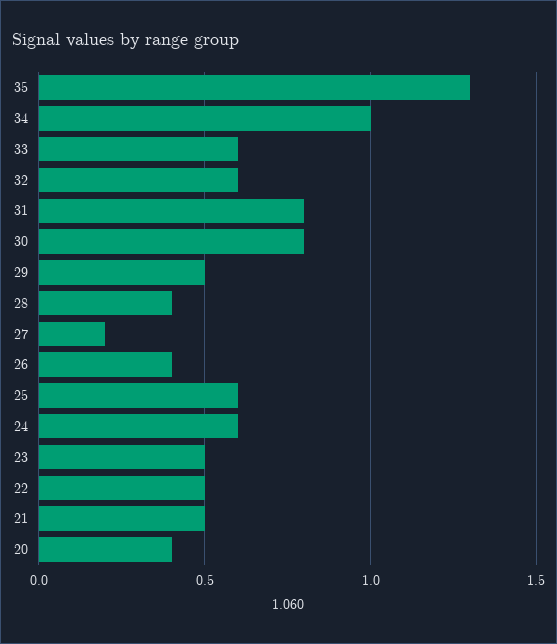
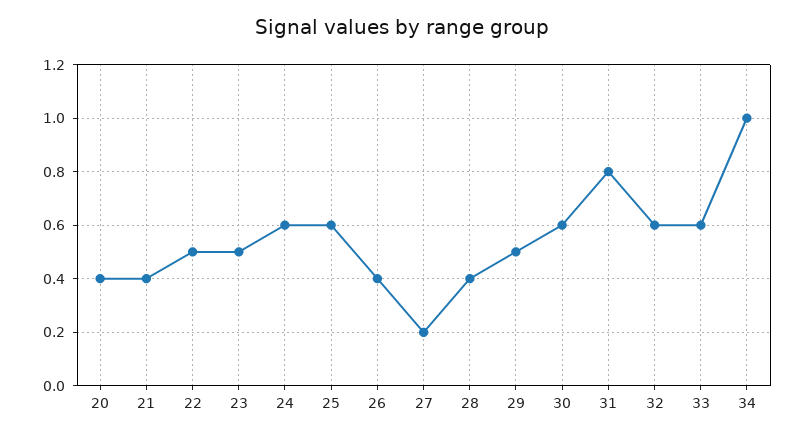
35: 1.3 -> none
30: 0.8 -> 0.6
21: 0.5 -> 0.4

